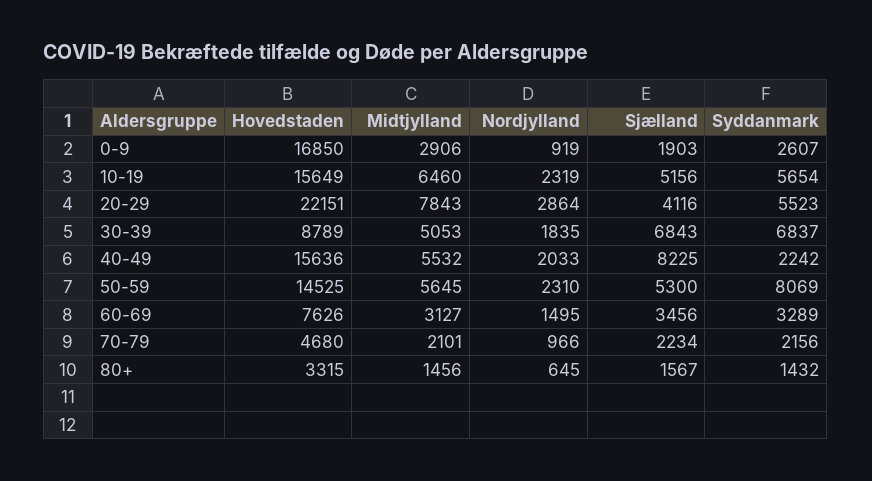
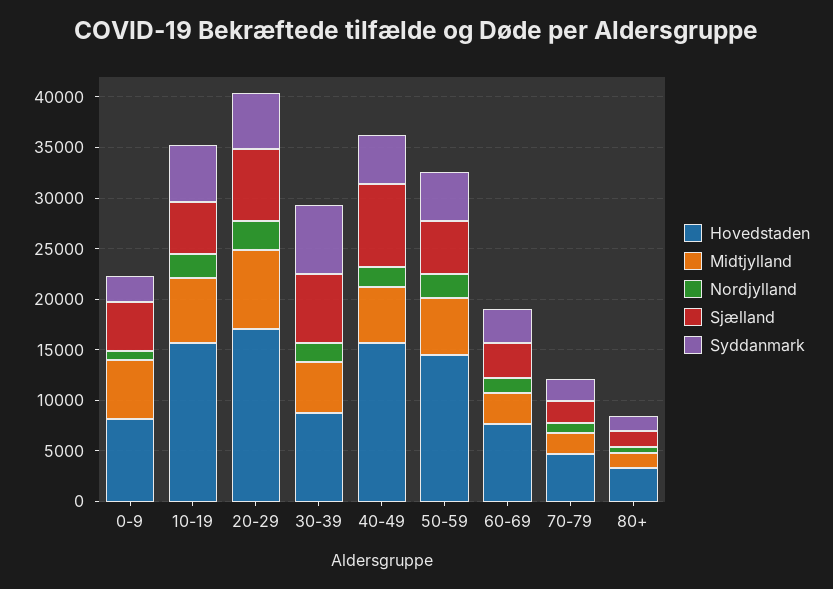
Hovedstaden, 0-9: 16850 -> 8000
Midtjylland, 0-9: 2906 -> 6000
Sjælland, 0-9: 1903 -> 5000
Hovedstaden, 20-29: 22151 -> 17000
Sjælland, 20-29: 4116 -> 7000
Syddanmark, 40-49: 2242 -> 5000
Syddanmark, 50-59: 8069 -> 5000

